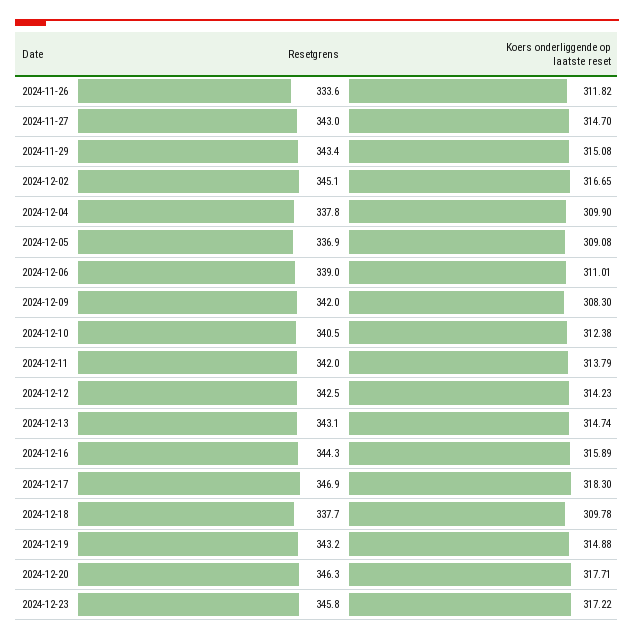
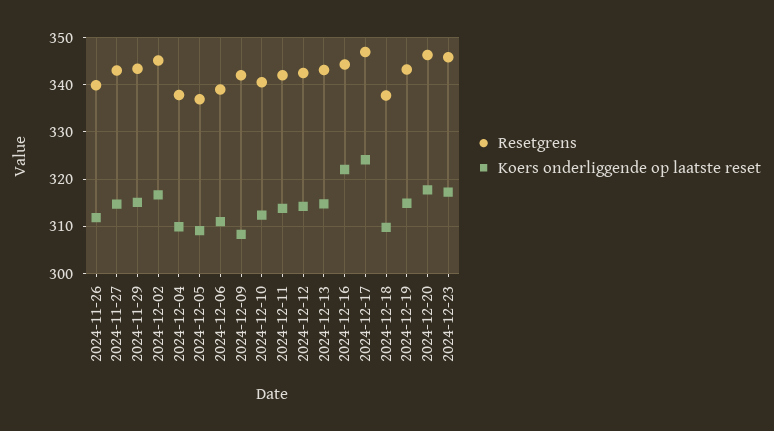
Resetgrens, 2024-11-26: 333.6 -> 340
Koers onderliggende op laatste reset, 2024-12-16: 315.89 -> 322
Koers onderliggende op laatste reset, 2024-12-17: 318.3 -> 324

